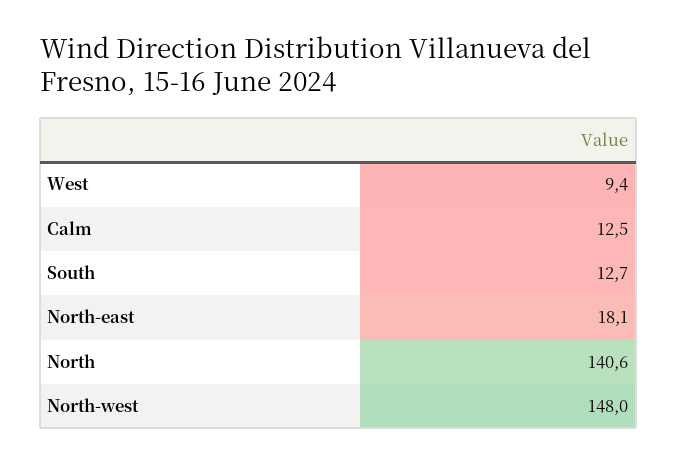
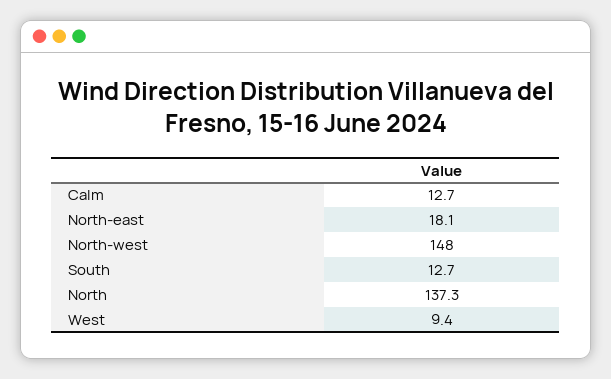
Calm: 12.5 -> 12.7
North: 140.6 -> 137.3

